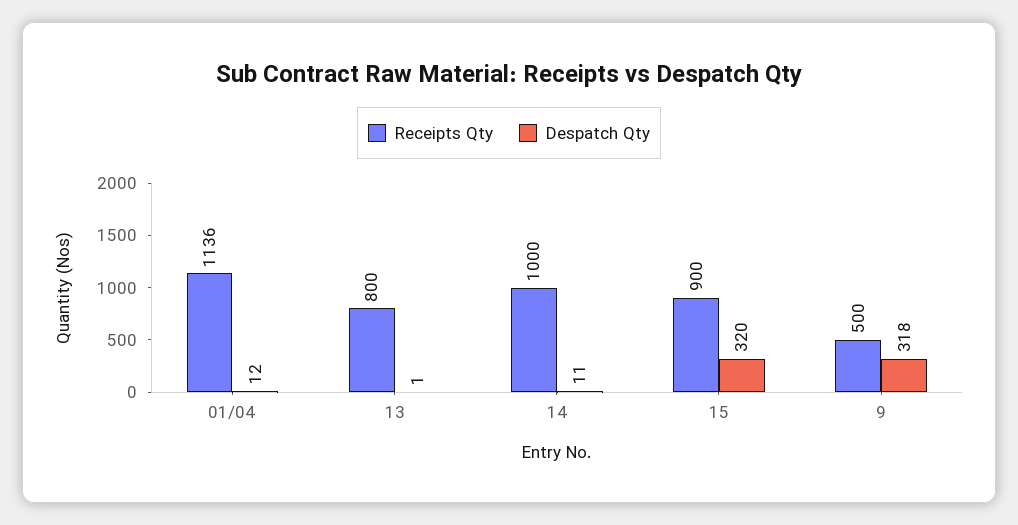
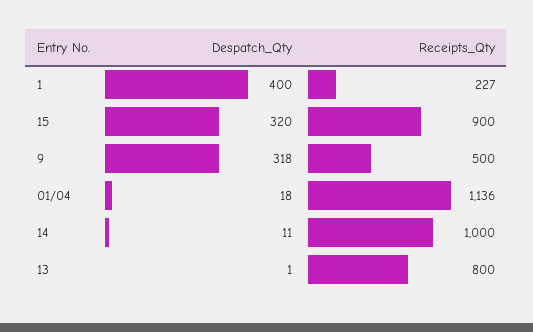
Despatch Qty, 01/04: 12 -> 18
Despatch Qty, 1: none -> 400
Receipts Qty, 1: none -> 227

